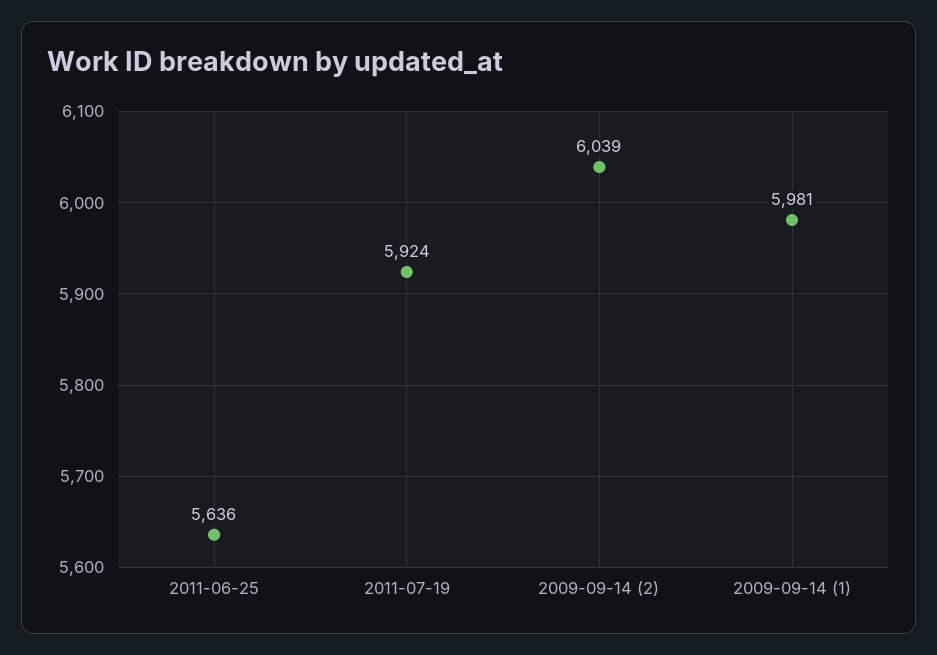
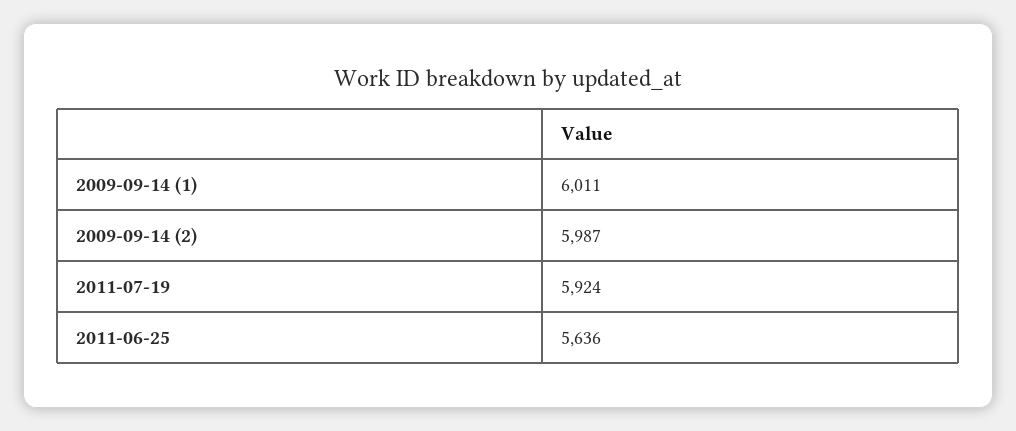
2009-09-14 (2): 6039 -> 5987
2009-09-14 (1): 5981 -> 6011

